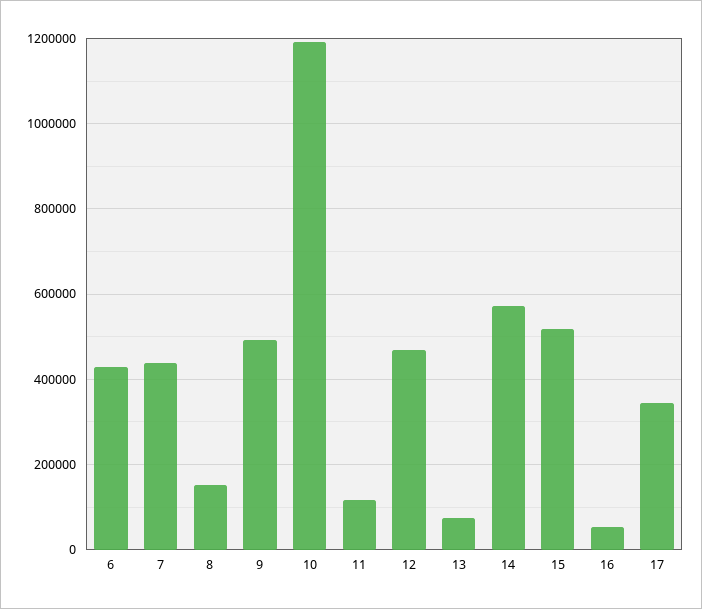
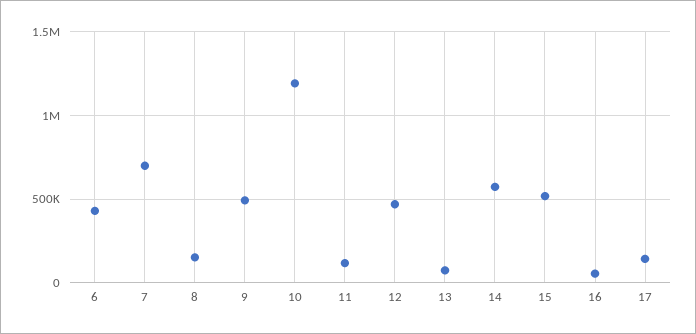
7: 440000 -> 700000
17: 340000 -> 150000

